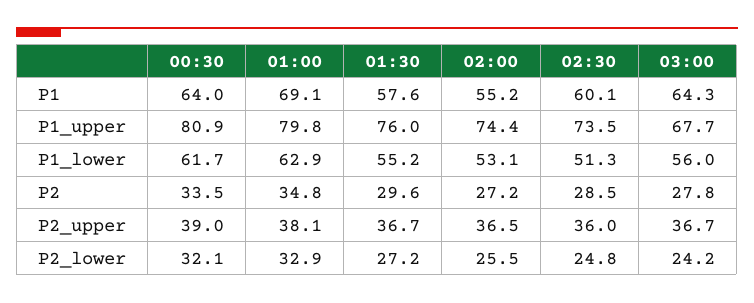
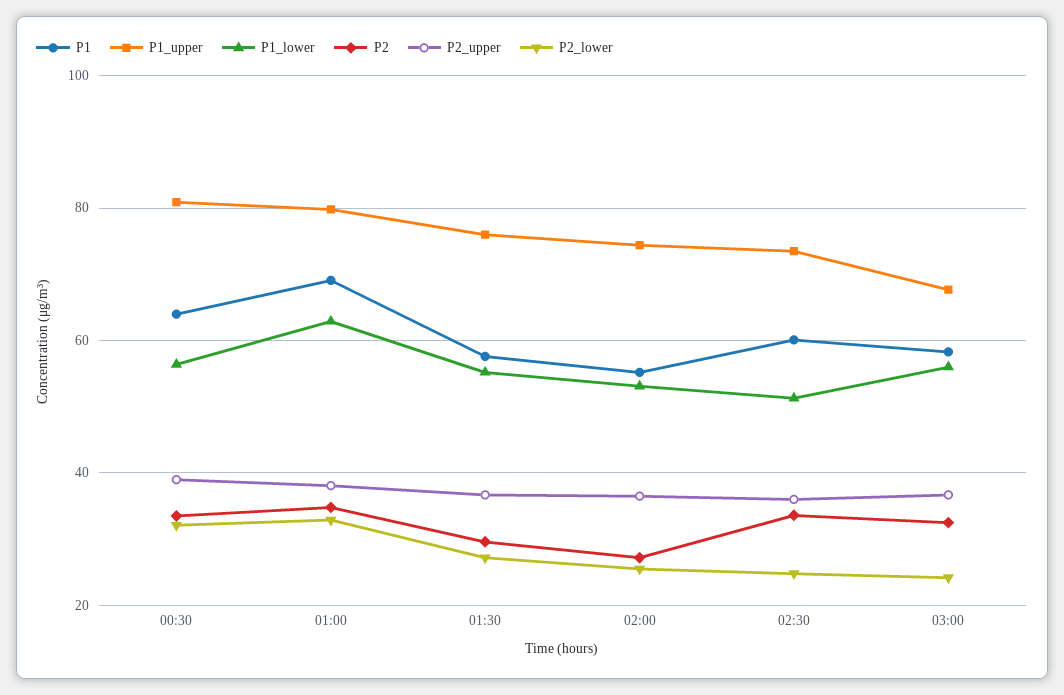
P1, 03:00: 64.3 -> 58
P1_lower, 00:30: 61.7 -> 56
P2, 02:30: 28.5 -> 34
P2, 03:00: 27.8 -> 32

